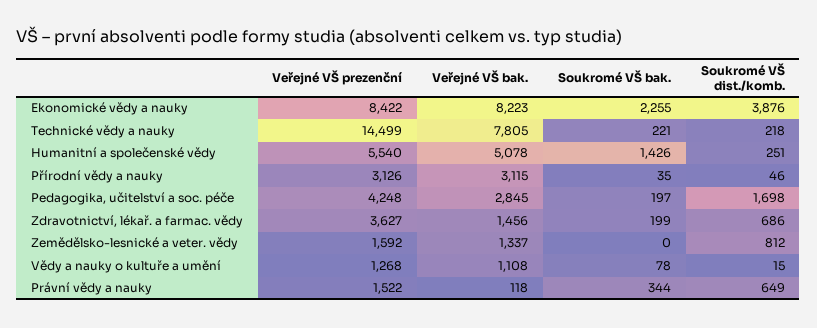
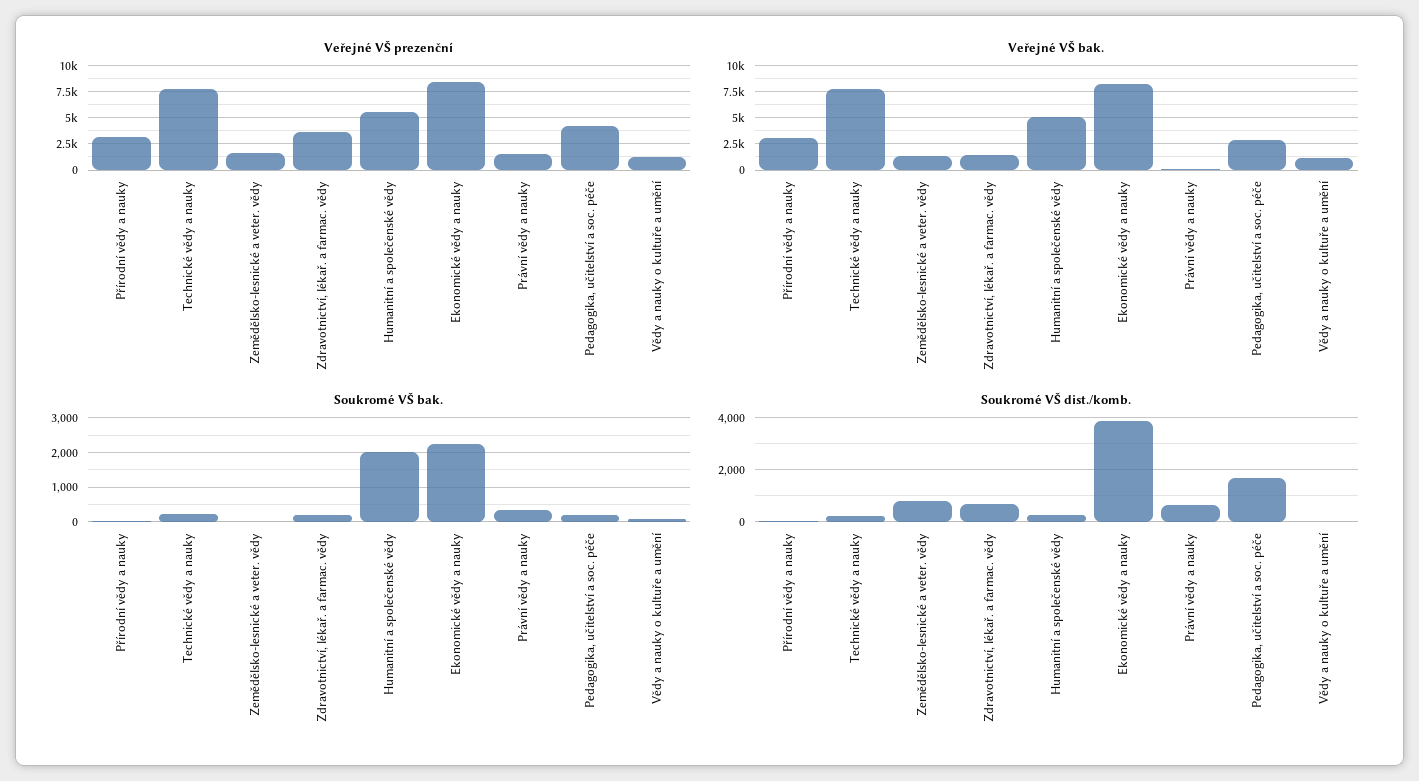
Veřejné VŠ prezenční, Technické vědy a nauky: 14499 -> 7500
Soukromé VŠ bak., Humanitní a společenské vědy: 1426 -> 2000

